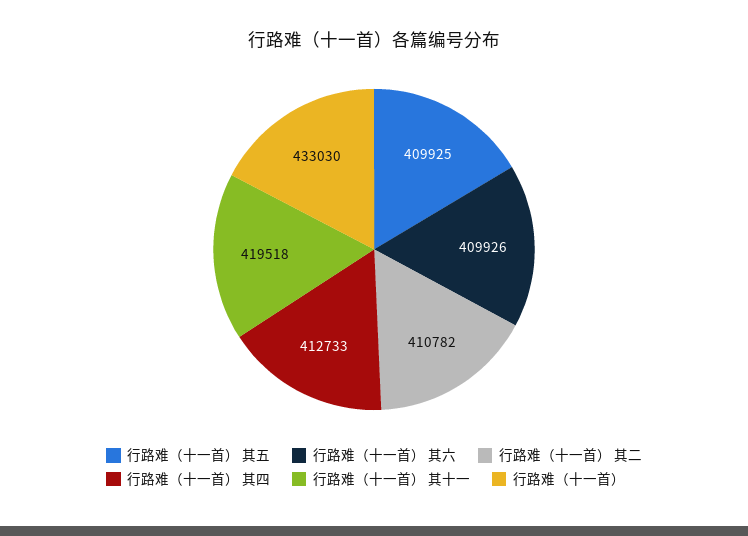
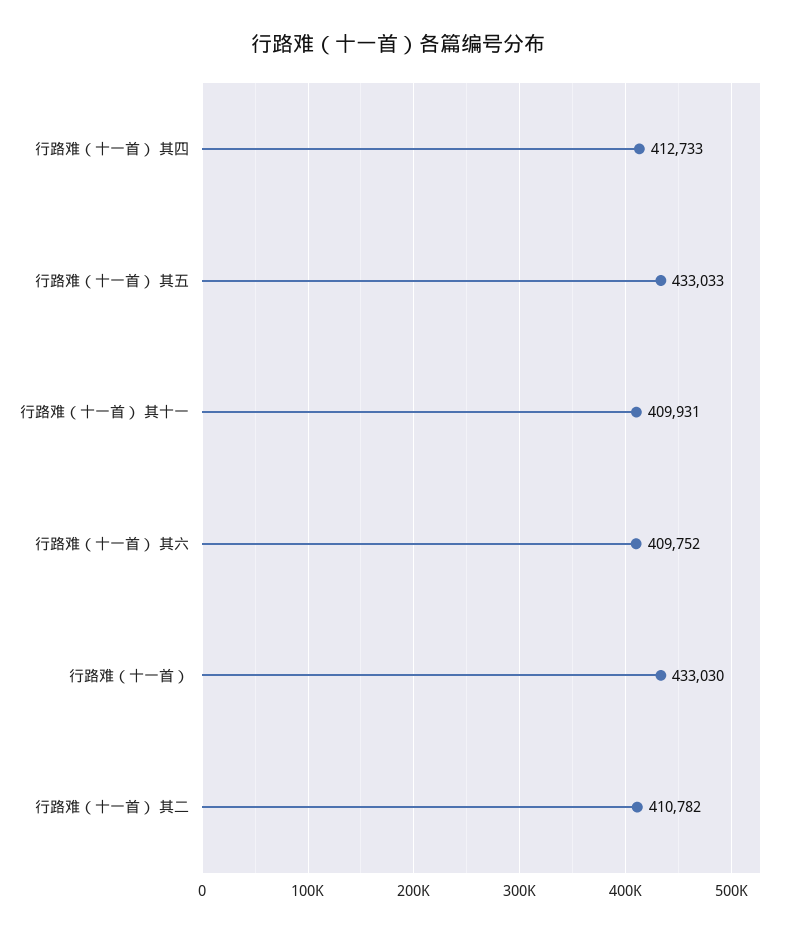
行路难（十一首） 其五: 409925 -> 433033
行路难（十一首） 其六: 409926 -> 409752
行路难（十一首） 其十一: 419518 -> 409931

